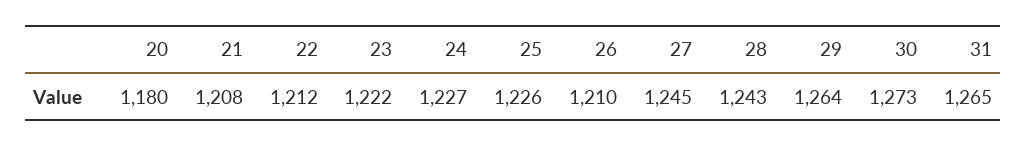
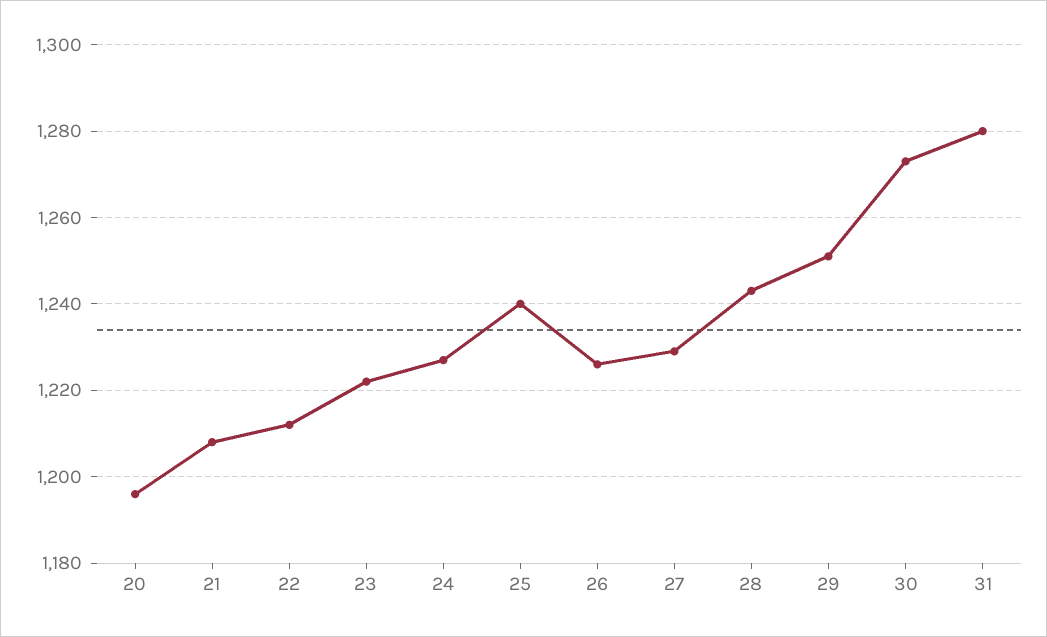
20: 1180 -> 1195
25: 1226 -> 1240
26: 1210 -> 1225
27: 1245 -> 1230
29: 1264 -> 1250
31: 1265 -> 1280

